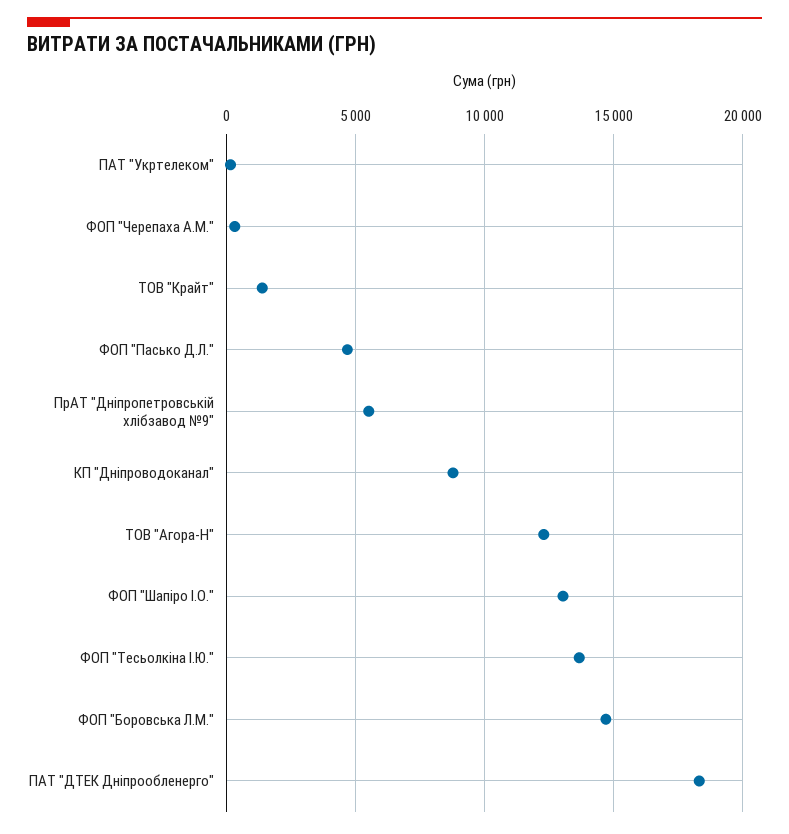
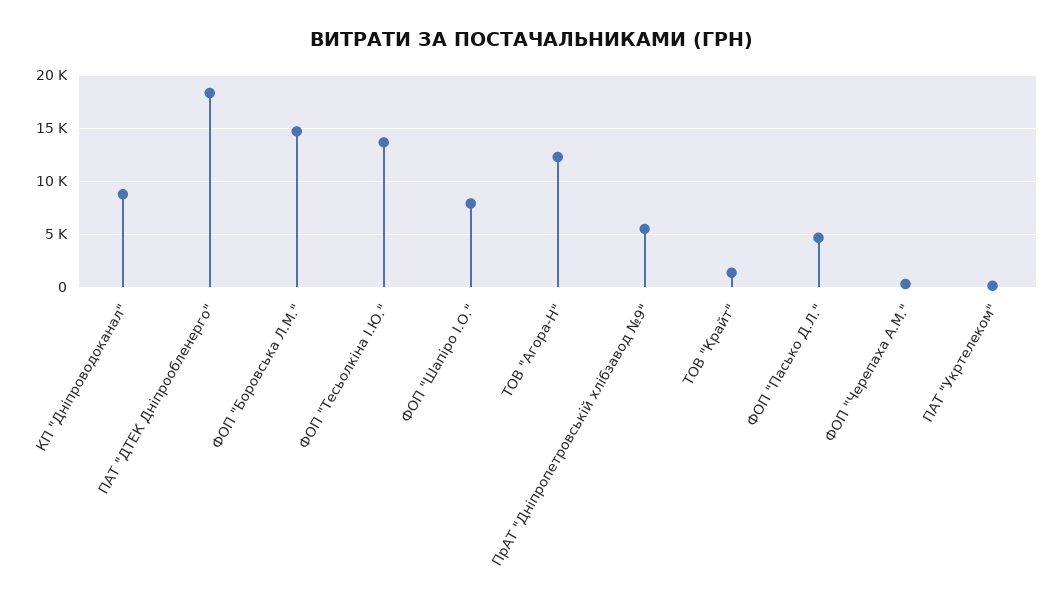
ФОП "Шапіро І.О.": 13000 -> 8000

